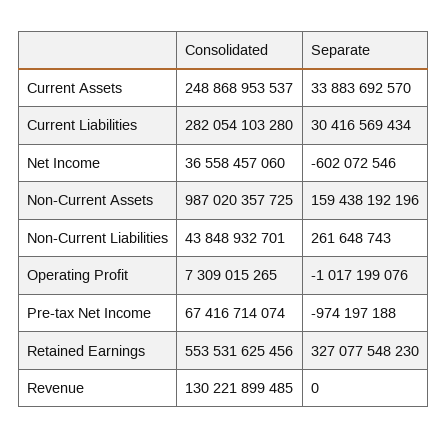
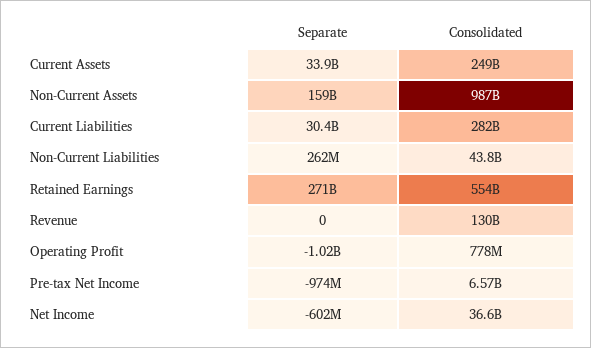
Consolidated, Operating Profit: 7309015265 -> 778000000
Consolidated, Pre-tax Net Income: 67416714074 -> 6570000000
Separate, Retained Earnings: 327077548230 -> 271000000000

